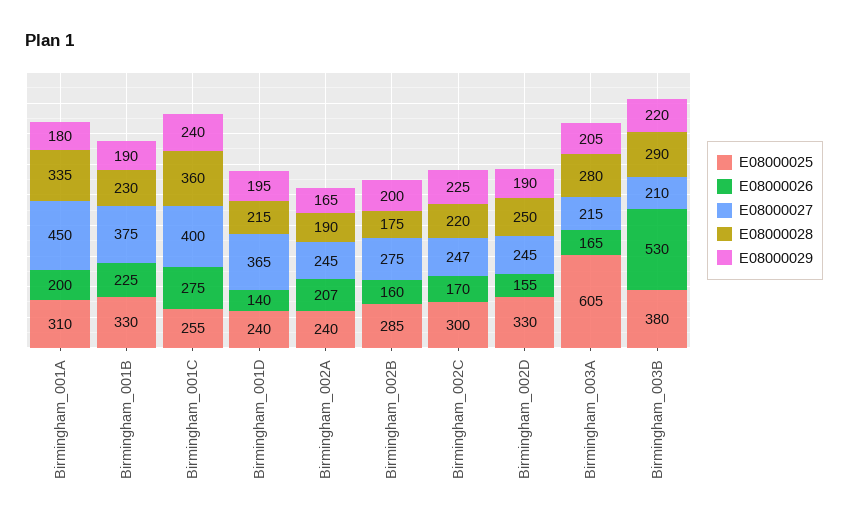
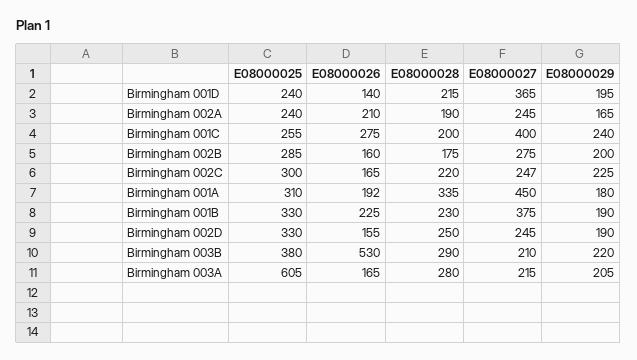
E08000026, Birmingham_001A: 200 -> 192
E08000028, Birmingham_001C: 360 -> 200
E08000026, Birmingham_002A: 207 -> 210
E08000026, Birmingham_002C: 170 -> 165

